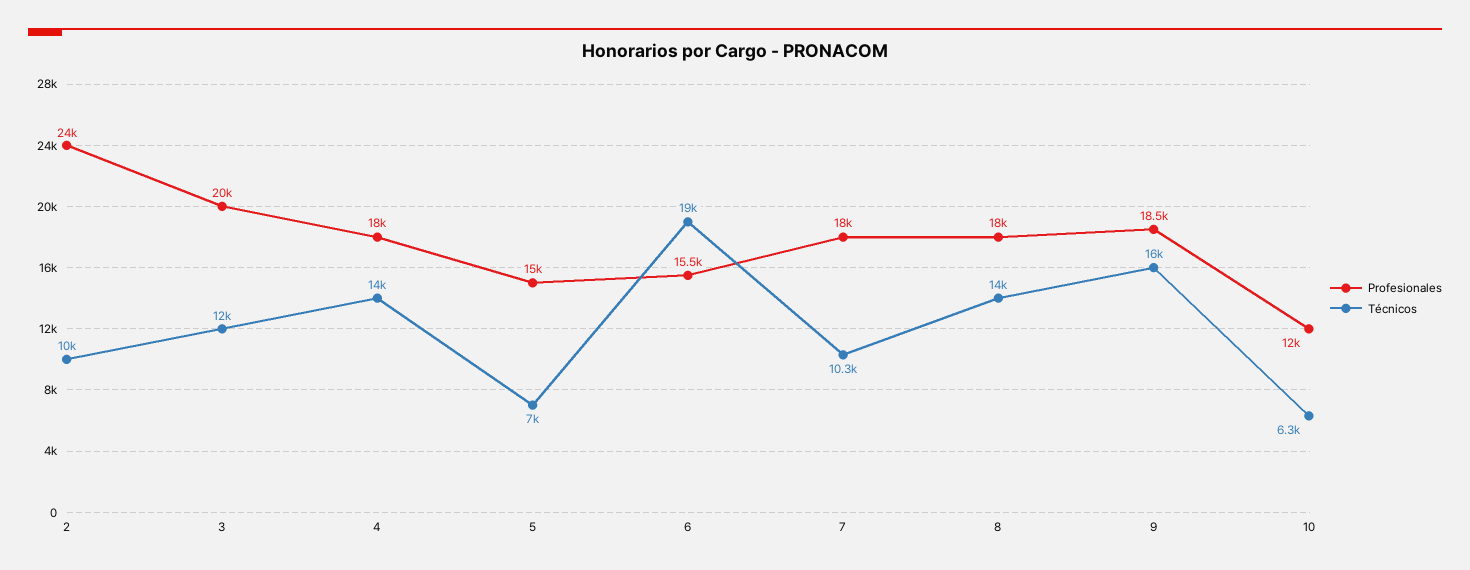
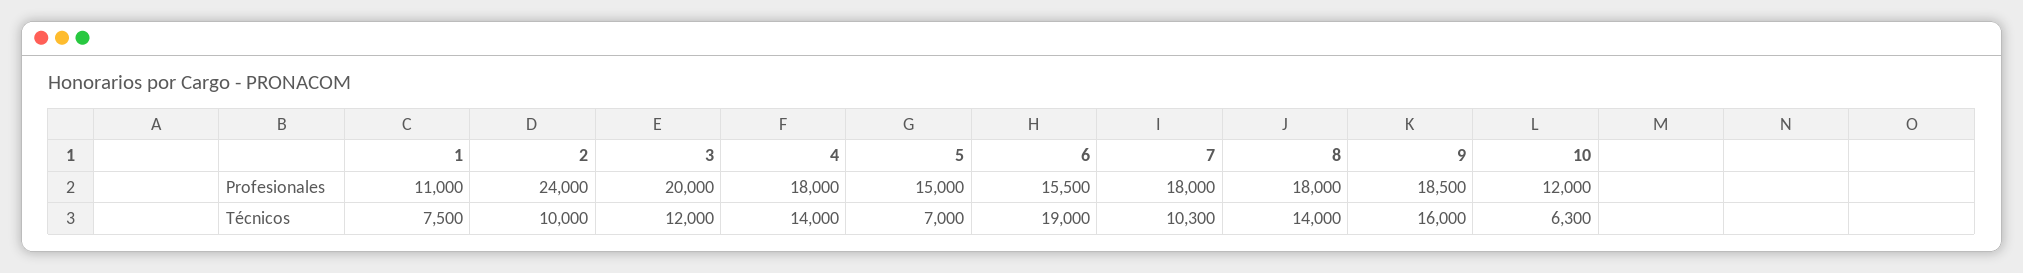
Profesionales, 1: none -> 11000
Técnicos, 1: none -> 7500

